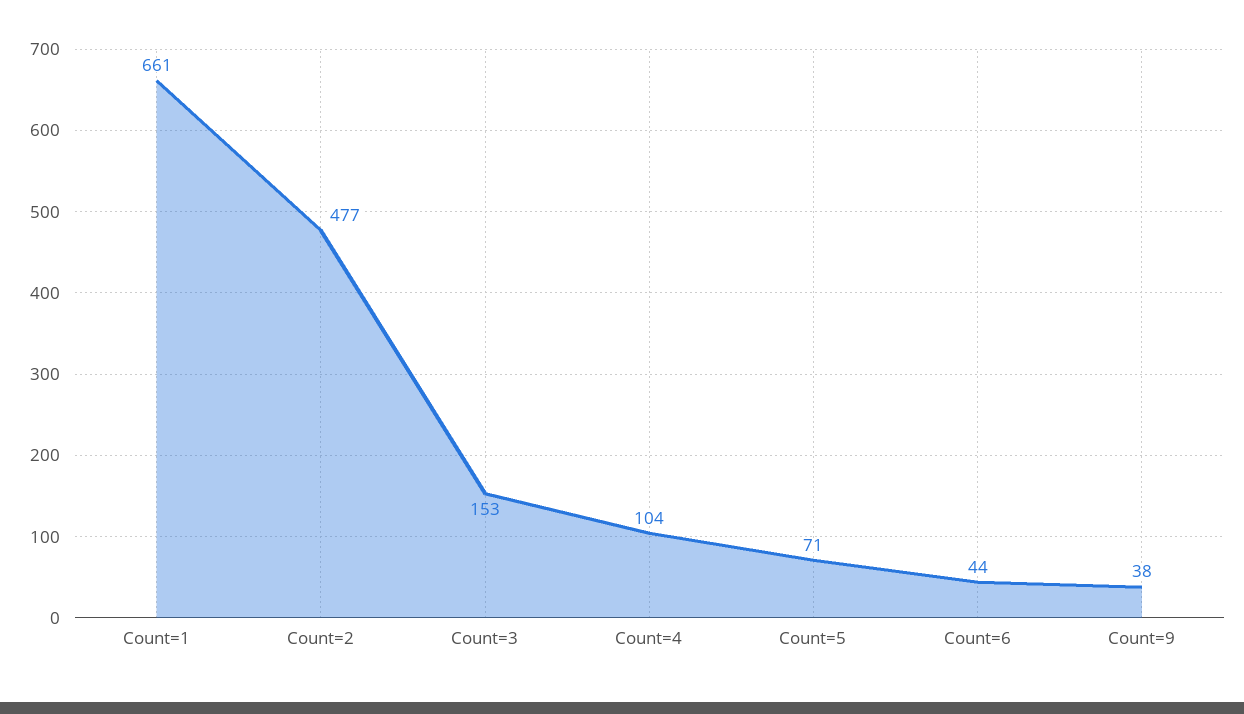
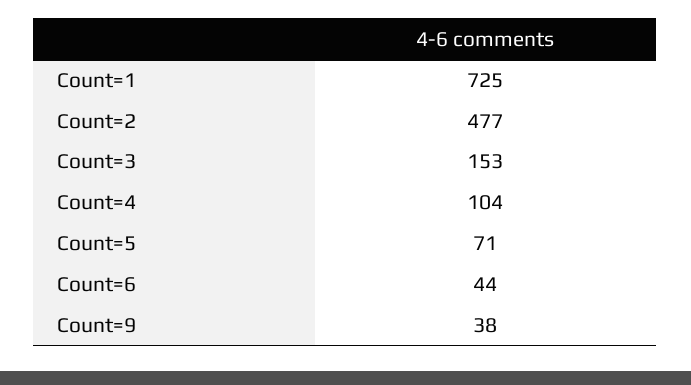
Count=1: 661 -> 725

